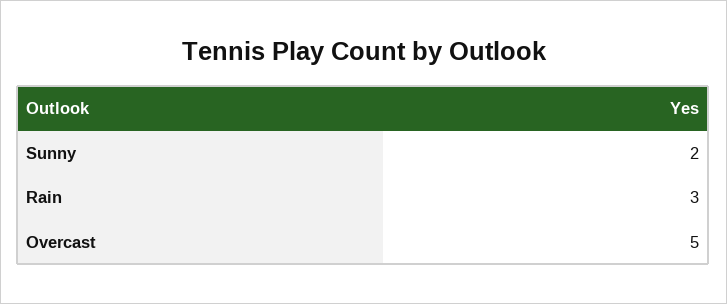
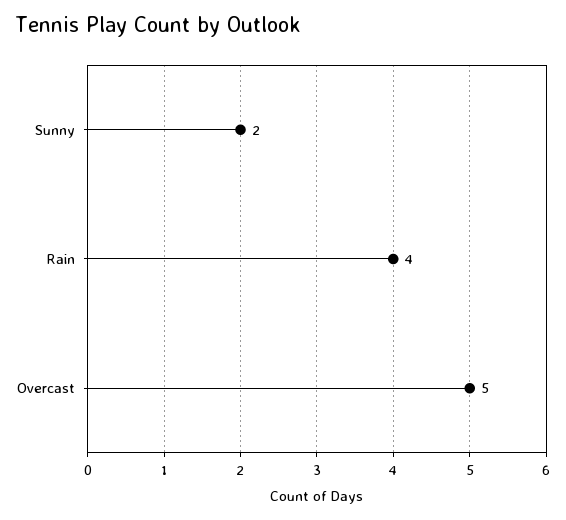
Rain: 3 -> 4

